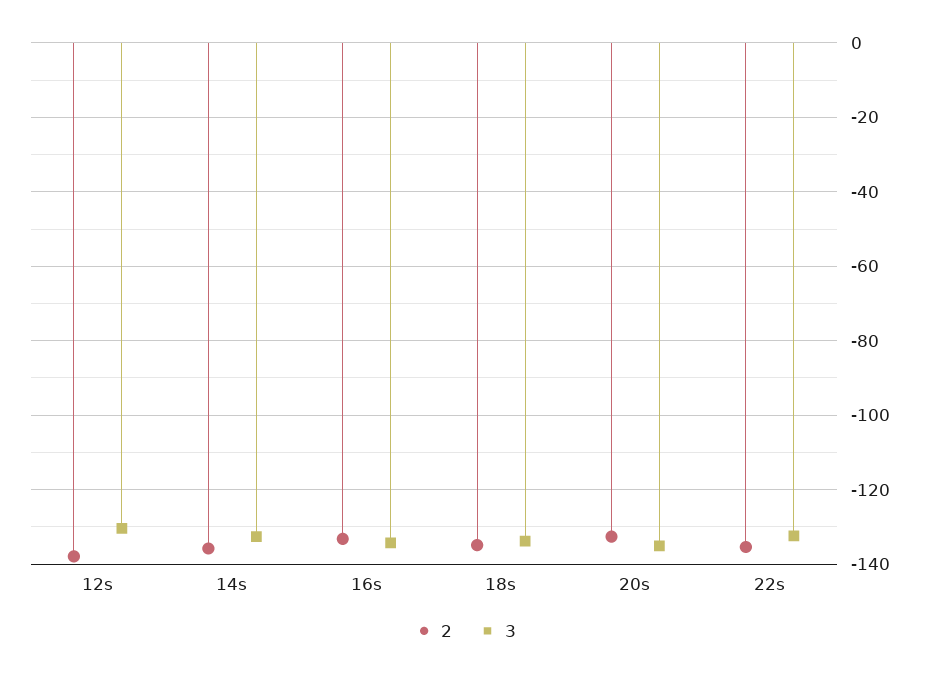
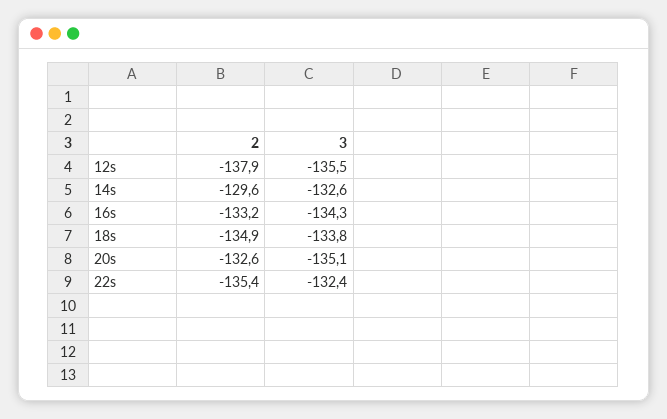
3, 12s: -130 -> -135.5
2, 14s: -136 -> -129.6

